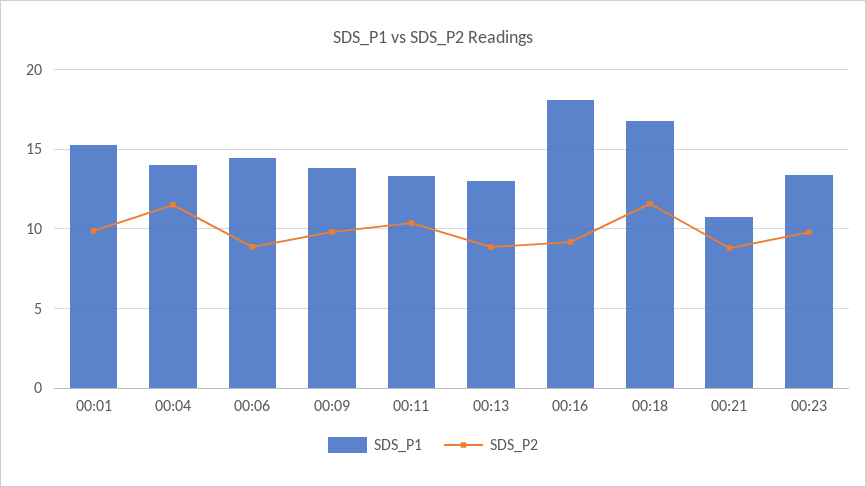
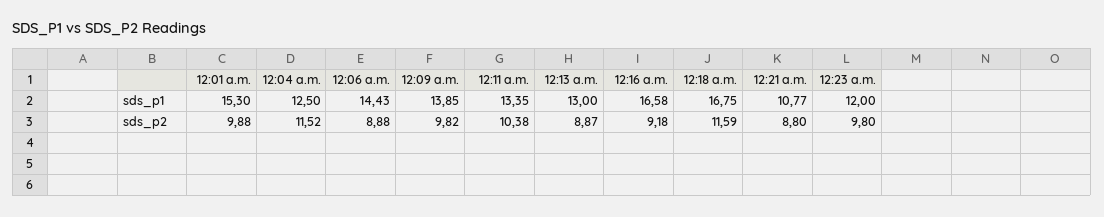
SDS_P1, 00:04: 14 -> 12.5
SDS_P1, 00:16: 18 -> 16.58
SDS_P1, 00:23: 13.5 -> 12

